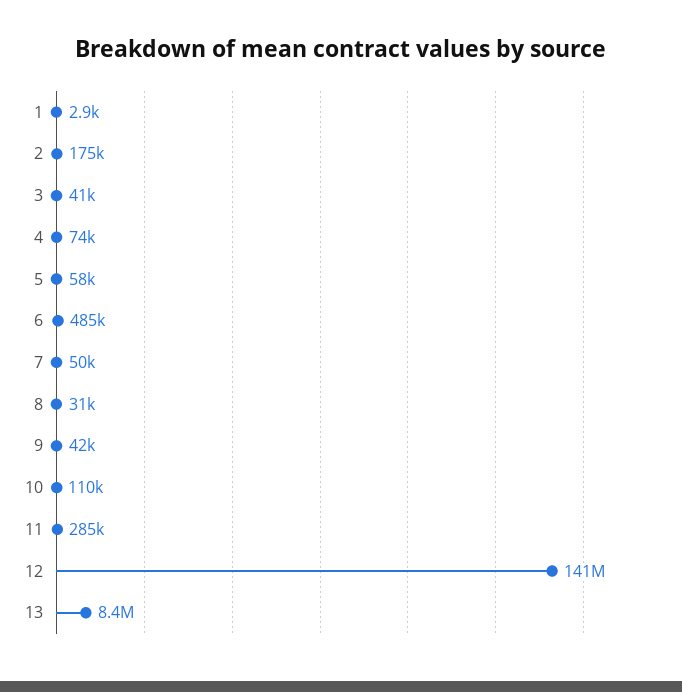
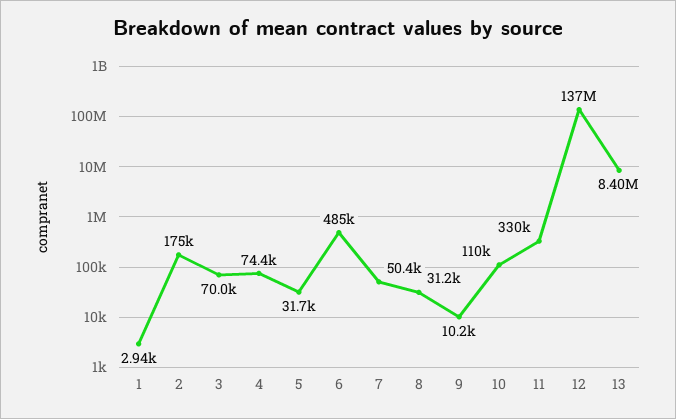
3: 41000 -> 70000
5: 58000 -> 31700
9: 42000 -> 10200
11: 285000 -> 330000
12: 141000000 -> 137000000

